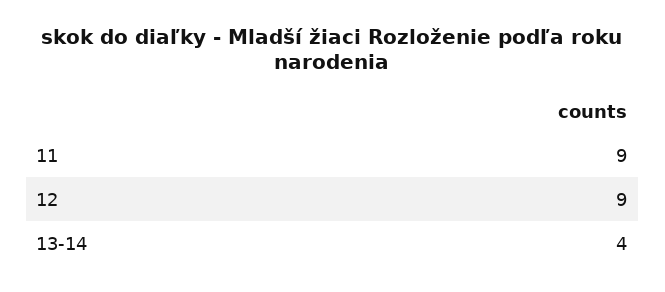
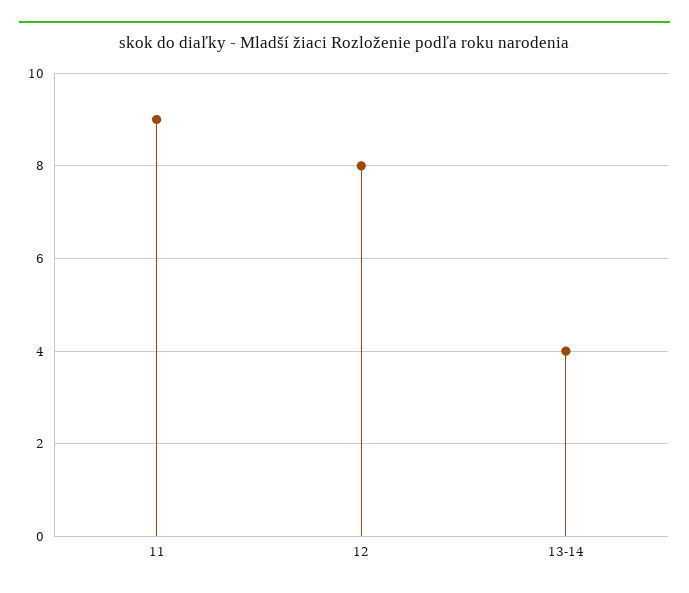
12: 9 -> 8

